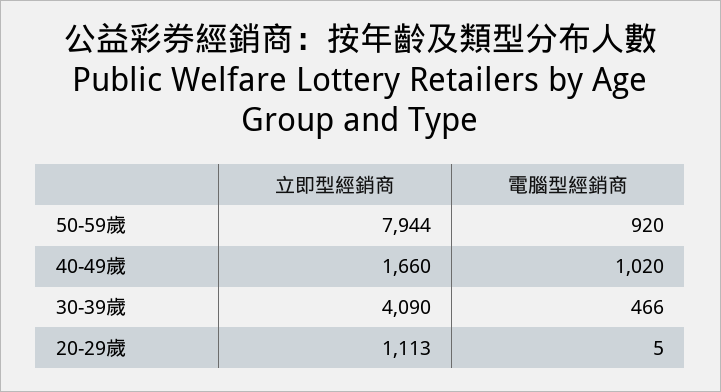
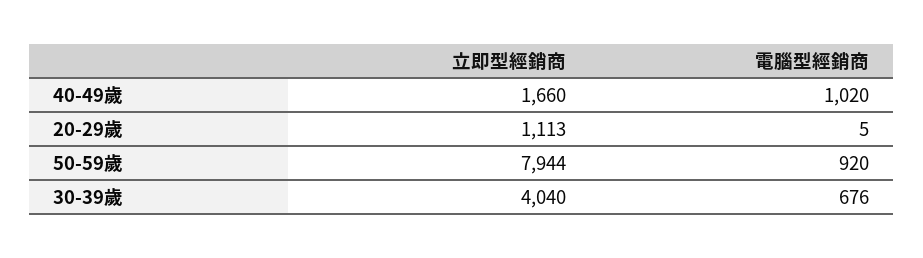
立即型經銷商, 30-39歲: 4090 -> 4040
電腦型經銷商, 30-39歲: 466 -> 676

